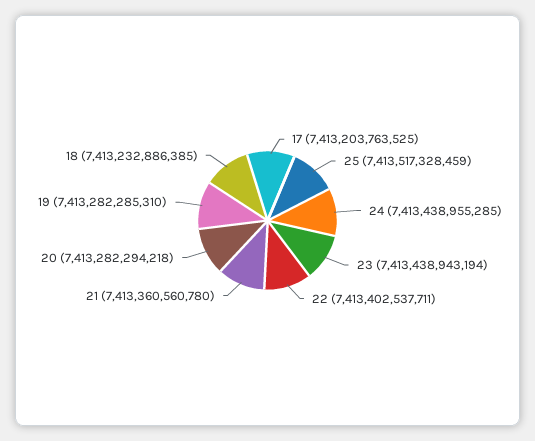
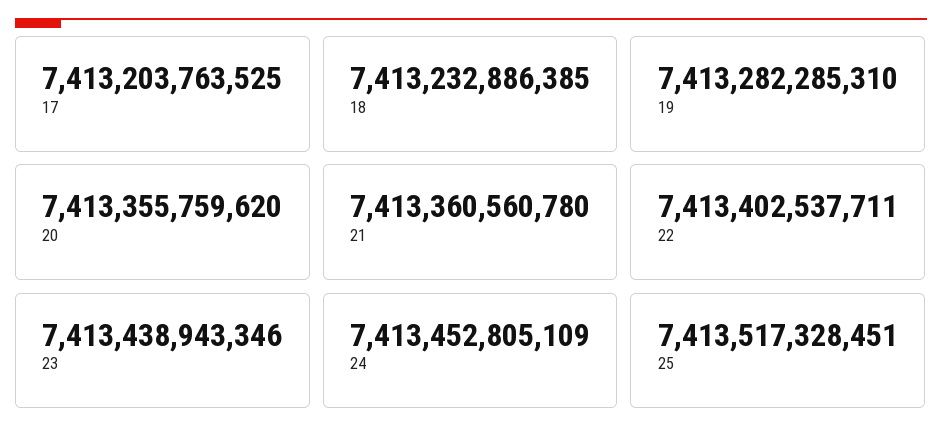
25: 7413517328459 -> 7413517328451
24: 7413438955285 -> 7413452805109
23: 7413438943194 -> 7413438943346
20: 7413282294218 -> 7413355759620

